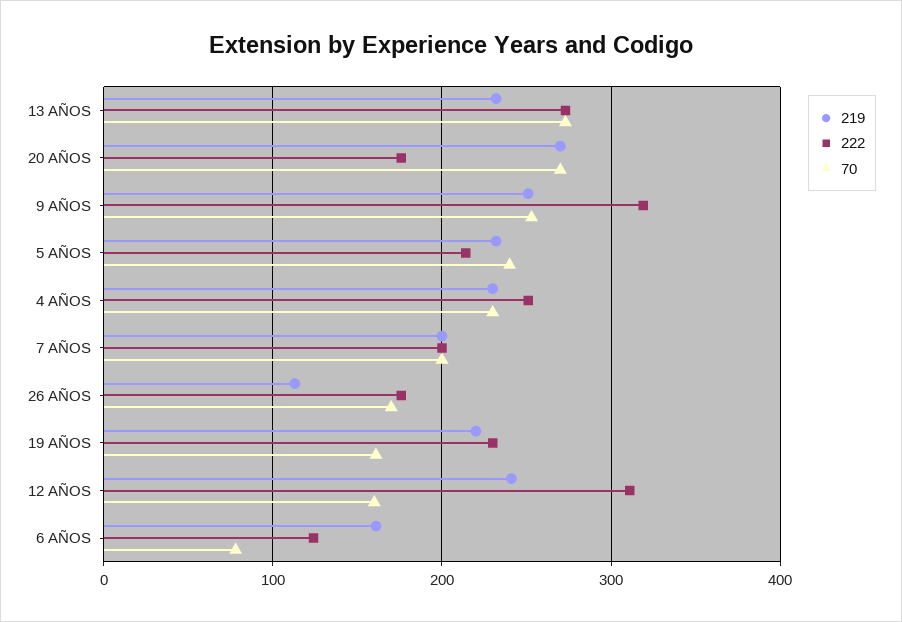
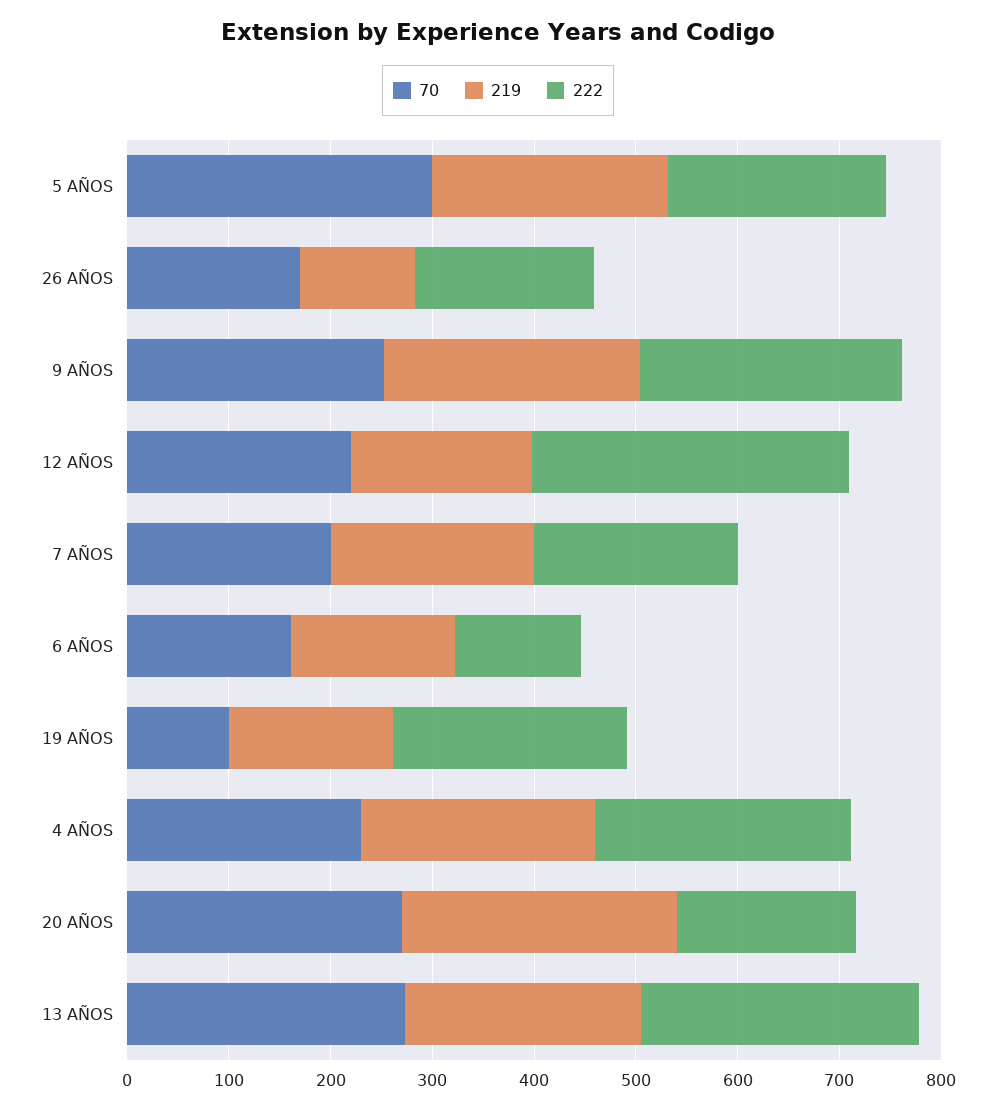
222, 9 AÑOS: 320 -> 260
70, 5 AÑOS: 240 -> 300
219, 19 AÑOS: 220 -> 160
70, 19 AÑOS: 160 -> 100
219, 12 AÑOS: 240 -> 180
70, 12 AÑOS: 160 -> 220
70, 6 AÑOS: 80 -> 160

